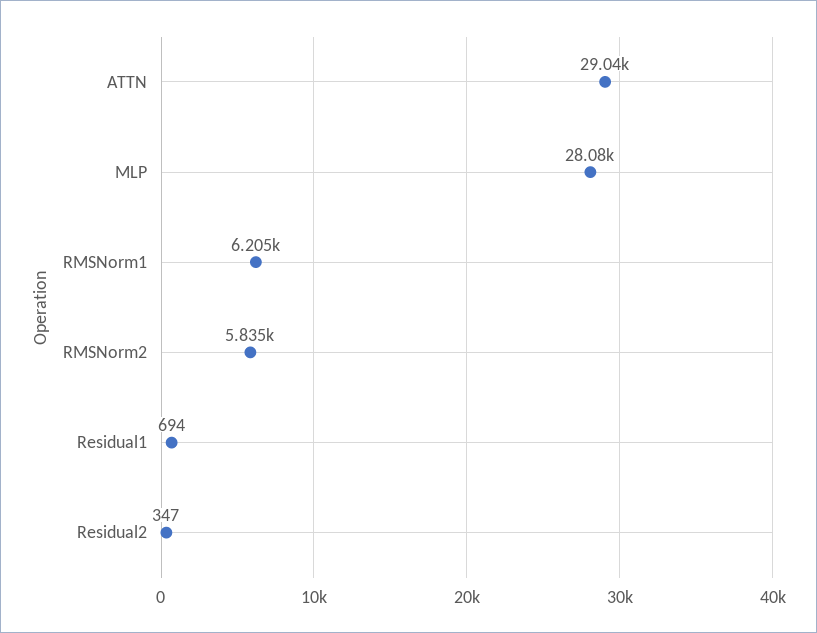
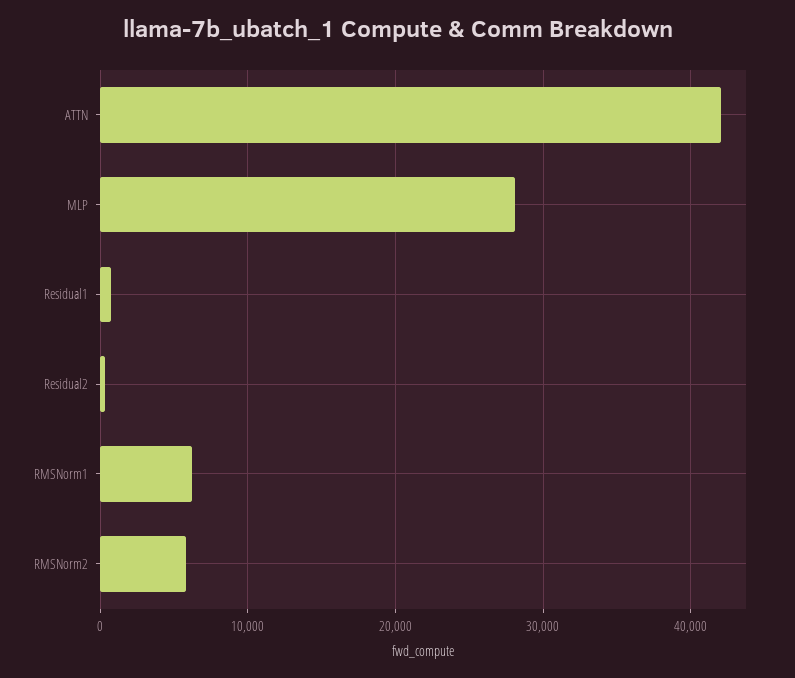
ATTN: 29040 -> 42000

